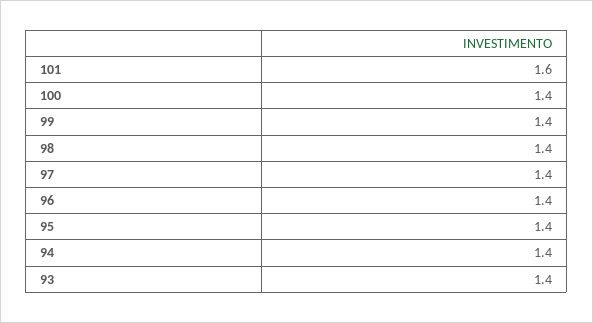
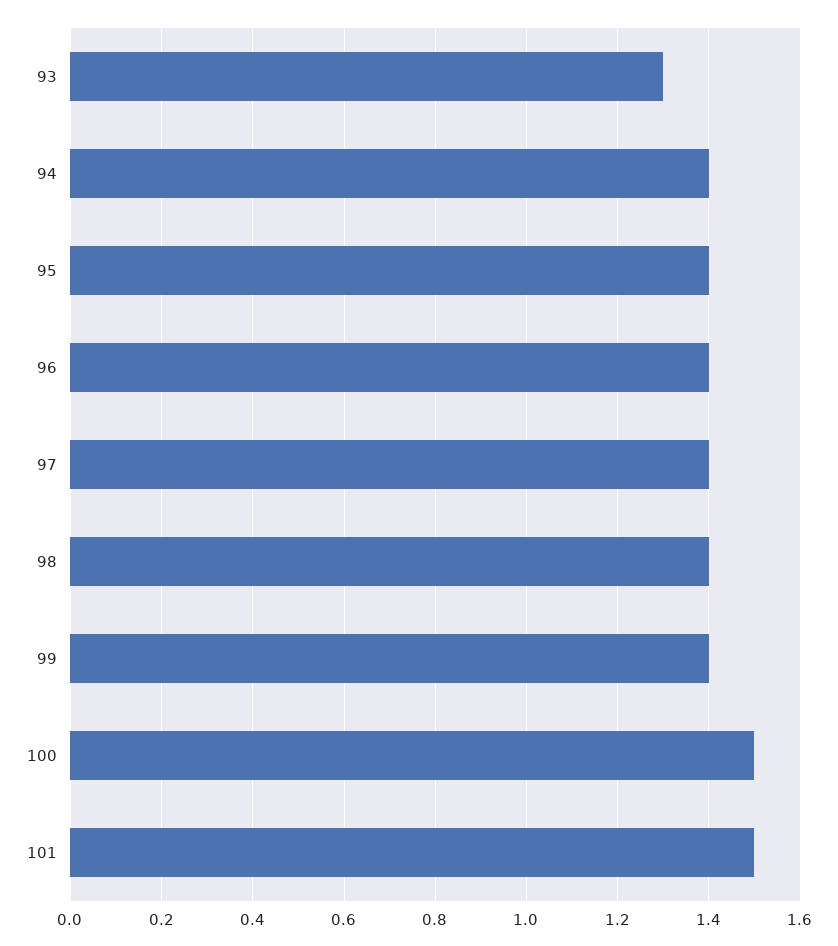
101: 1.6 -> 1.5
100: 1.4 -> 1.5
93: 1.4 -> 1.3

